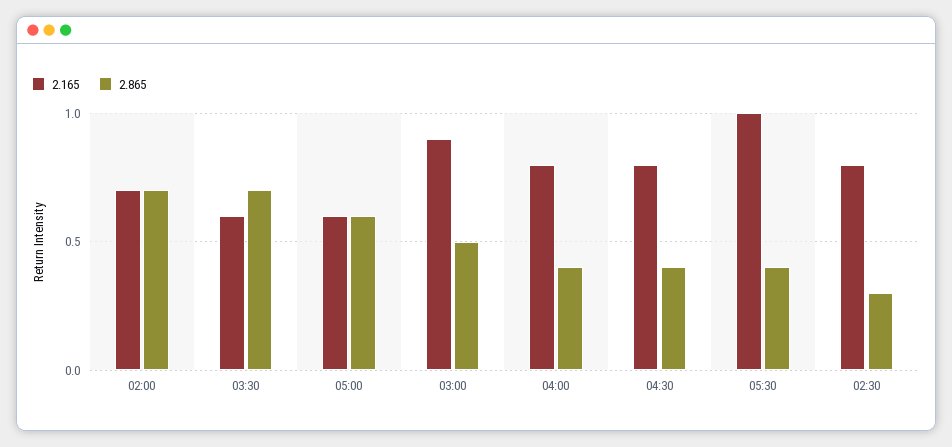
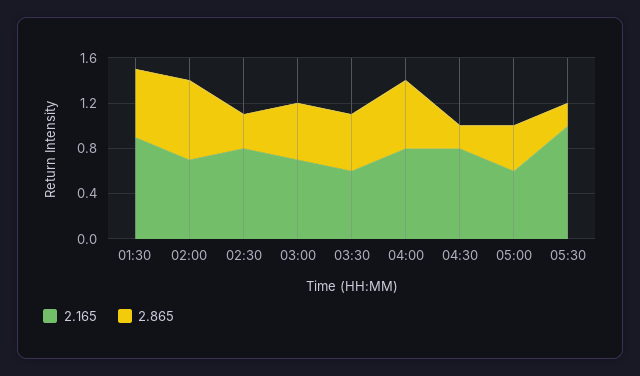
2.865, 03:30: 0.7 -> 0.5
2.865, 05:00: 0.6 -> 0.4
2.165, 03:00: 0.9 -> 0.7
2.865, 04:00: 0.4 -> 0.6
2.865, 04:30: 0.4 -> 0.2
2.865, 05:30: 0.4 -> 0.2
2.165, 01:30: none -> 0.9
2.865, 01:30: none -> 0.6

